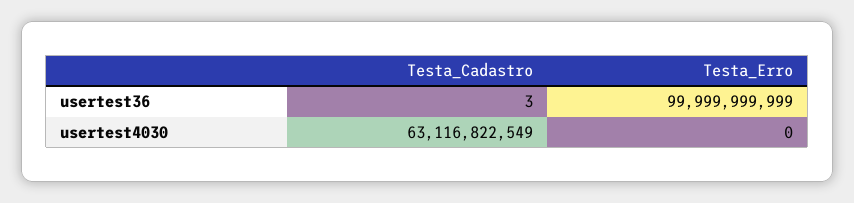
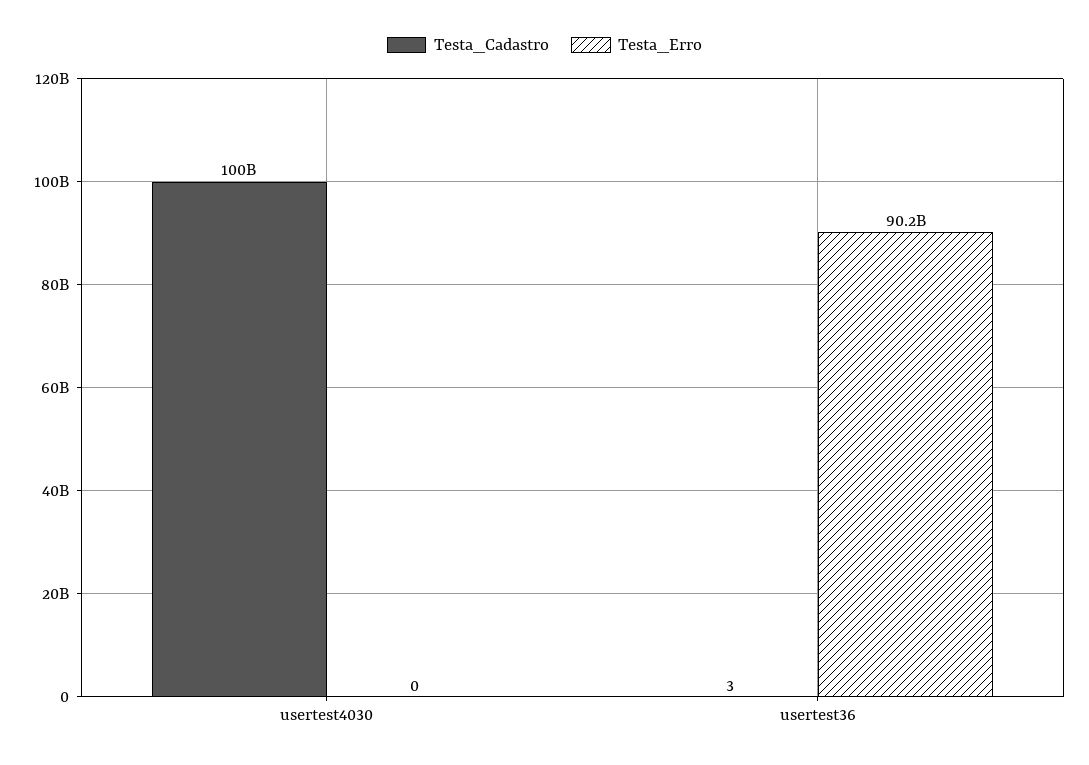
Testa_Erro, usertest36: 99999999999 -> 90200000000
Testa_Cadastro, usertest4030: 63116822549 -> 100000000000

